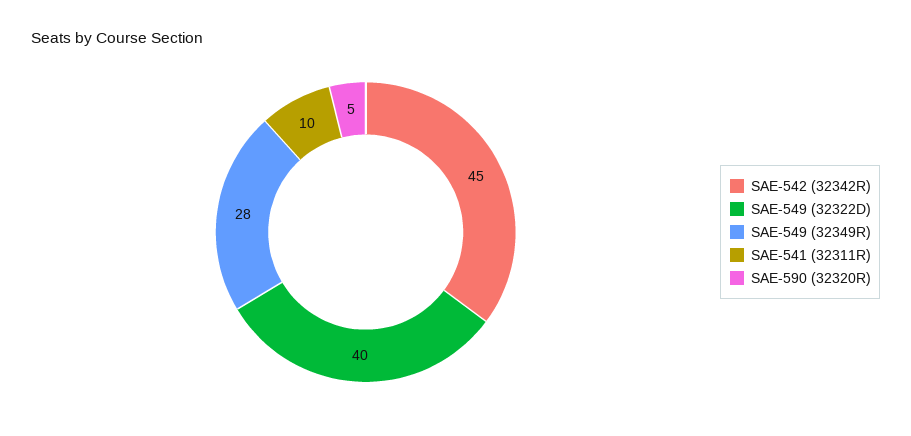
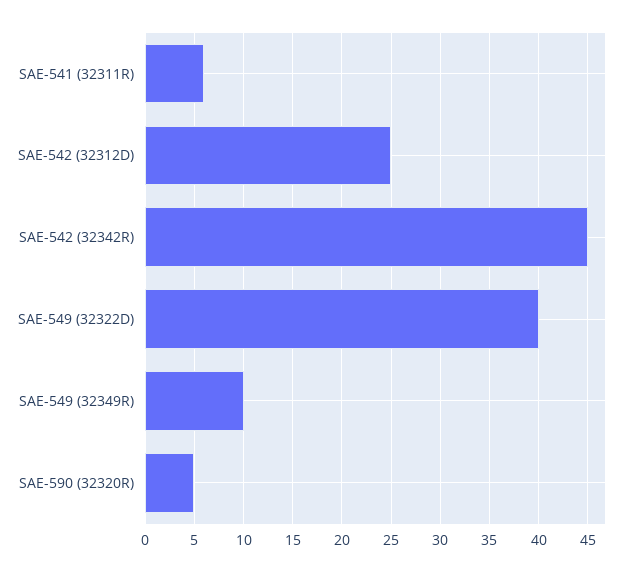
SAE-549 (32349R): 28 -> 10
SAE-541 (32311R): 10 -> 6
SAE-542 (32312D): none -> 25

